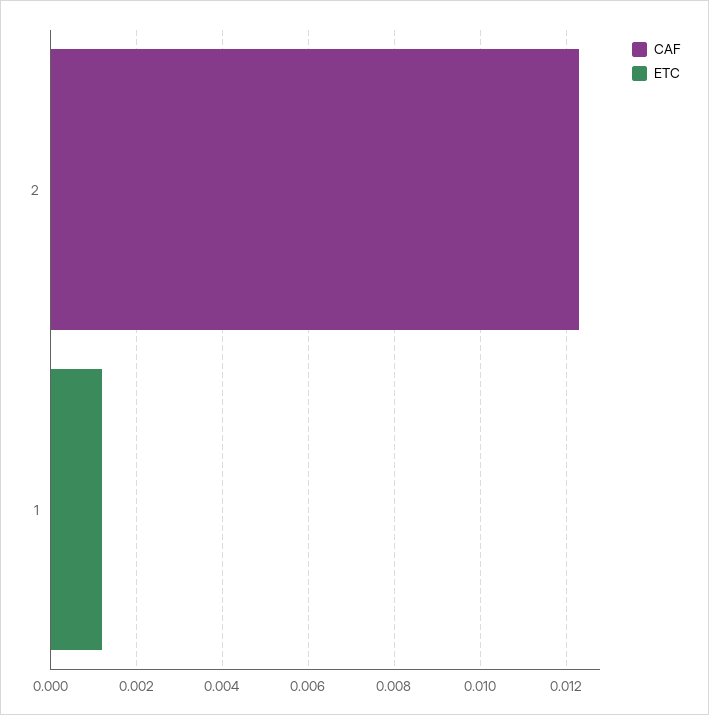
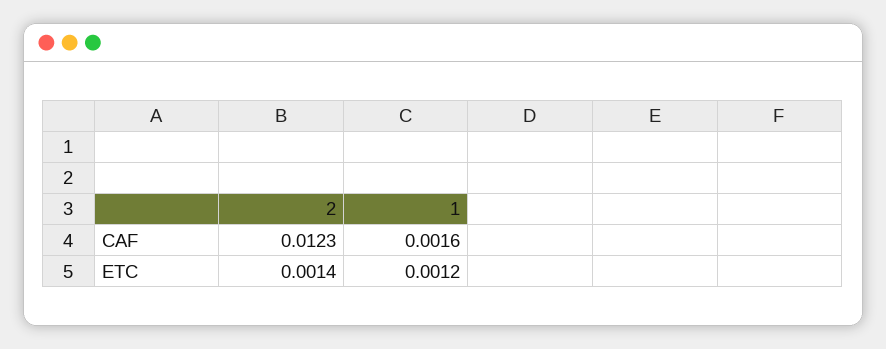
ETC, 2: 0 -> 0.0014
CAF, 1: 0 -> 0.0016

